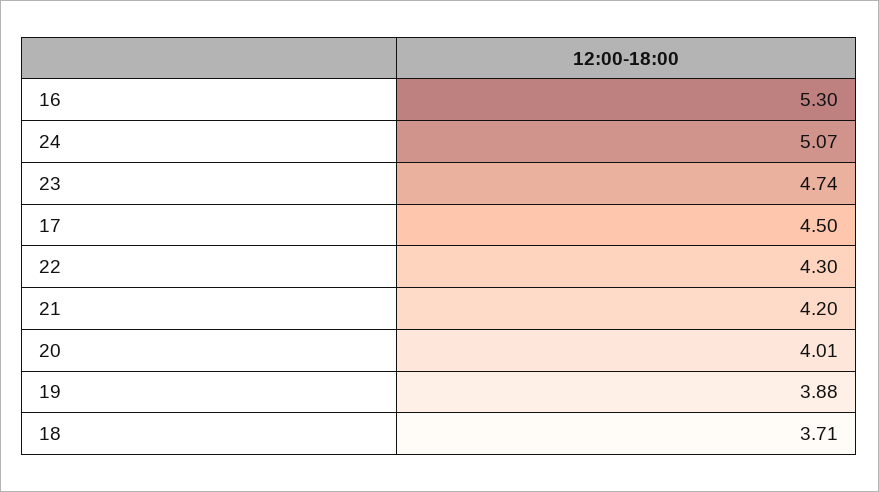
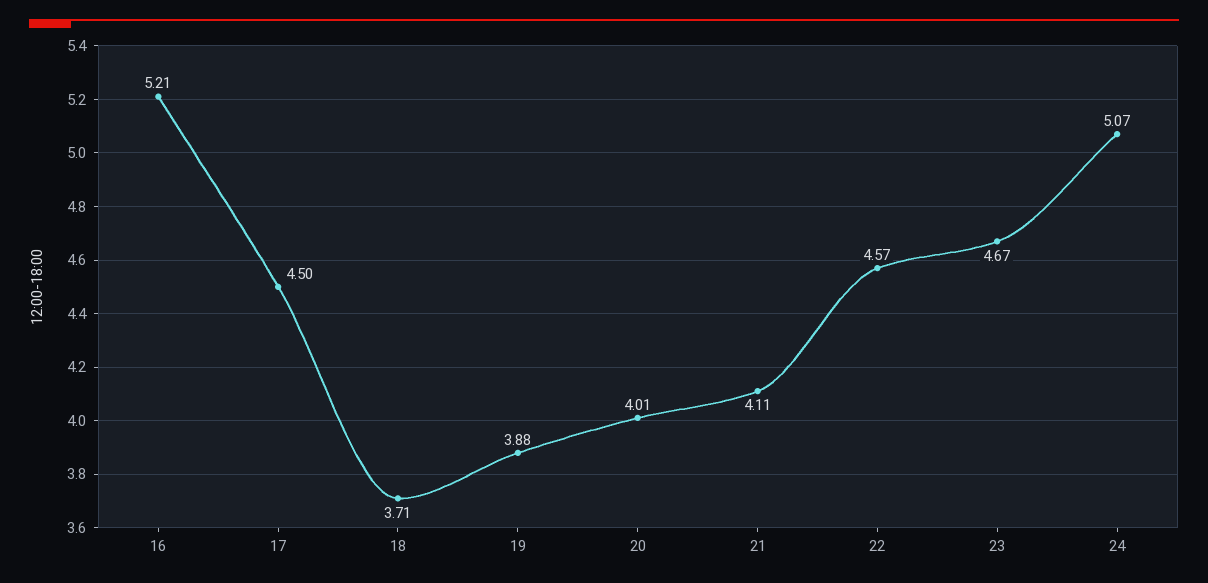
16: 5.3 -> 5.21
23: 4.74 -> 4.67
22: 4.3 -> 4.57
21: 4.2 -> 4.11

